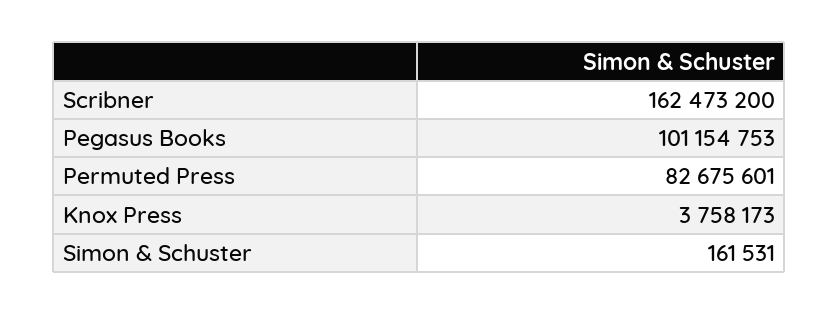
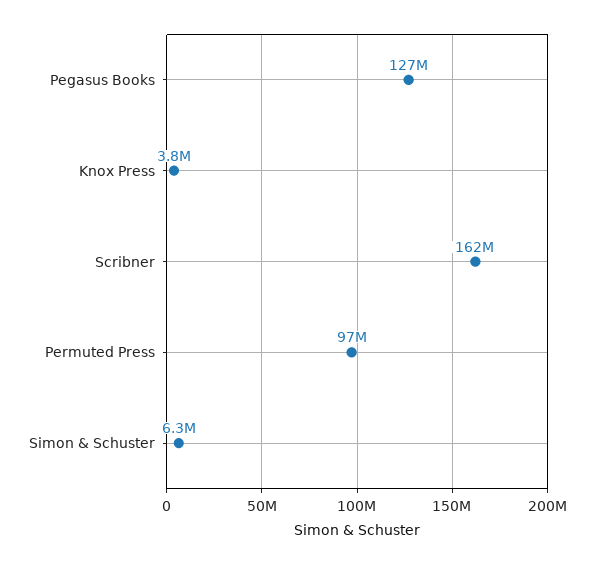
Pegasus Books: 101154753 -> 127000000
Permuted Press: 82675601 -> 97000000
Simon & Schuster: 161531 -> 6300000

